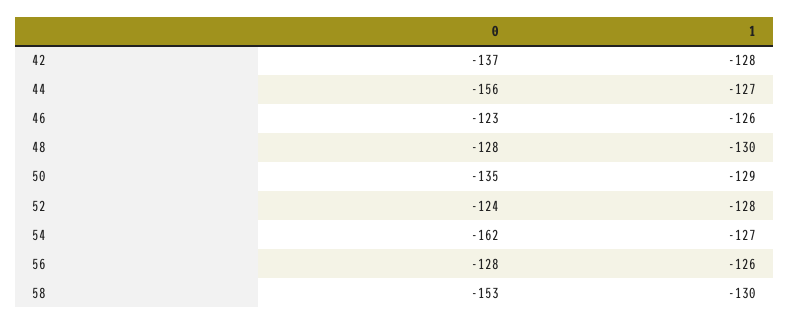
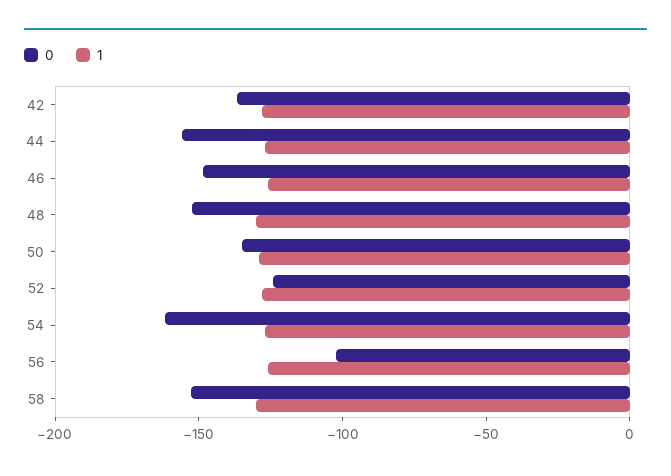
0, 46: -123 -> -150
0, 48: -128 -> -150
0, 56: -128 -> -100

